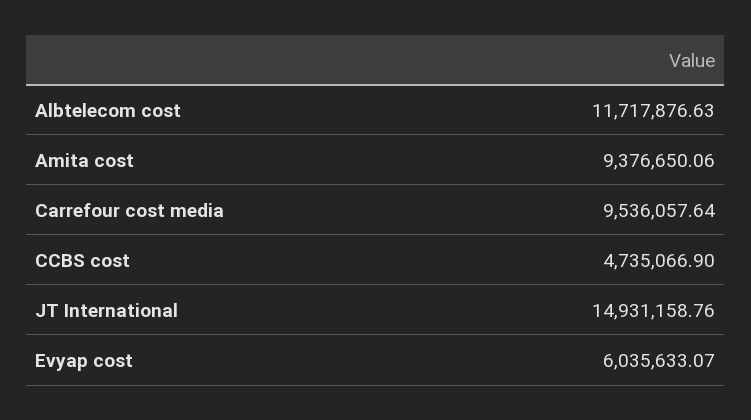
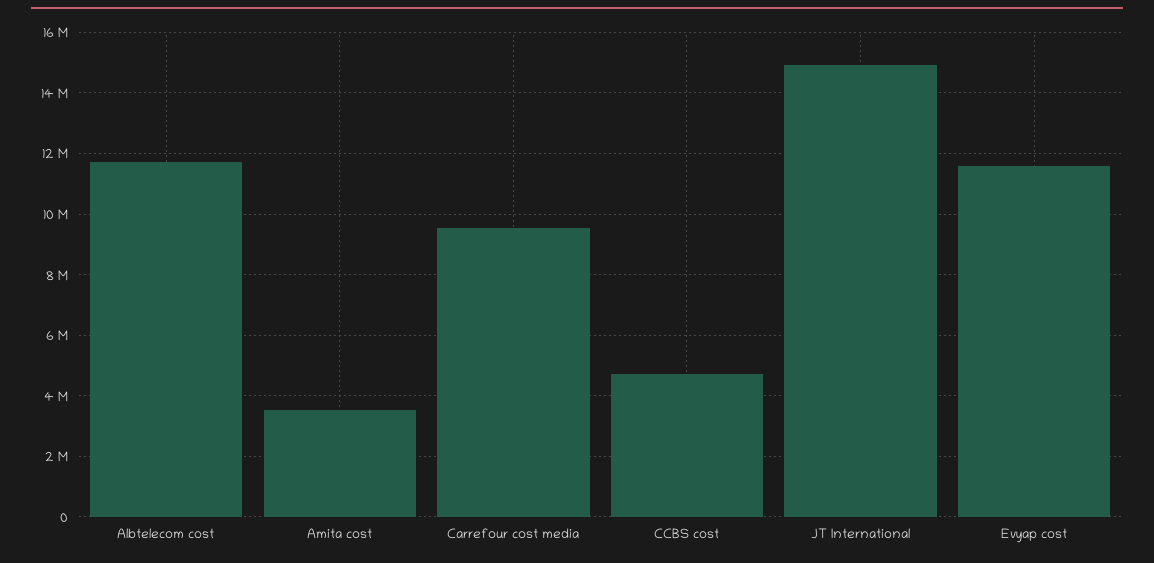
Amita cost: 9376650.06 -> 3600000
Evyap cost: 6035633.07 -> 11600000

